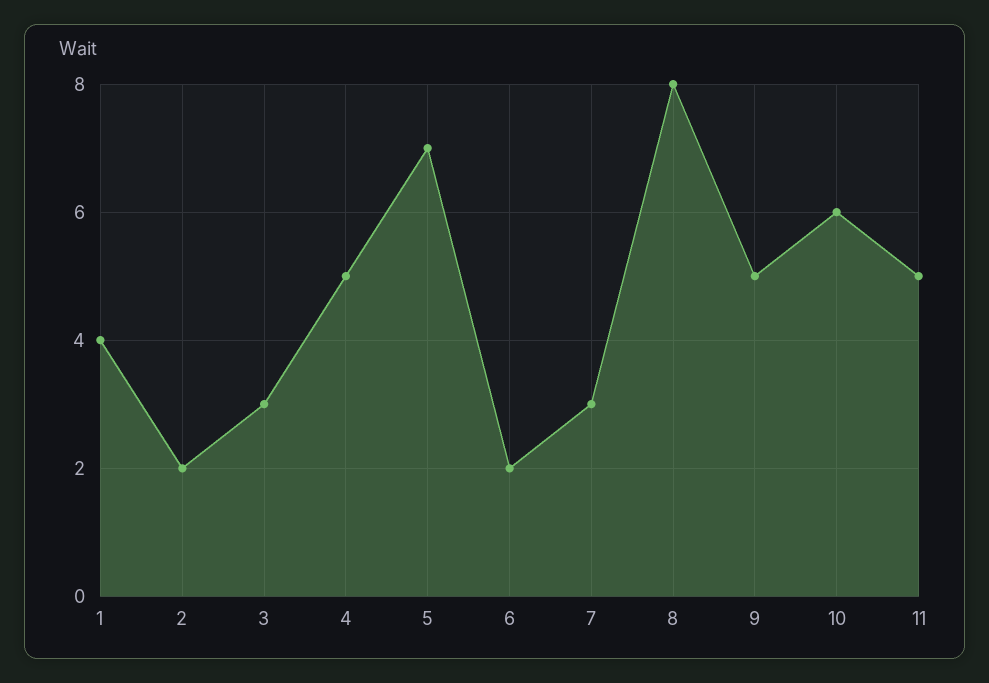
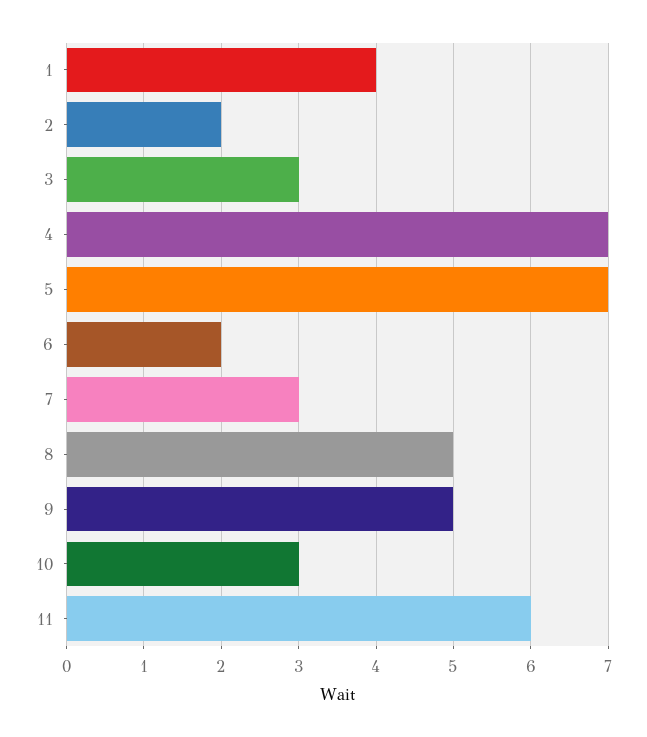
4: 5 -> 7
8: 8 -> 5
10: 6 -> 3
11: 5 -> 6

